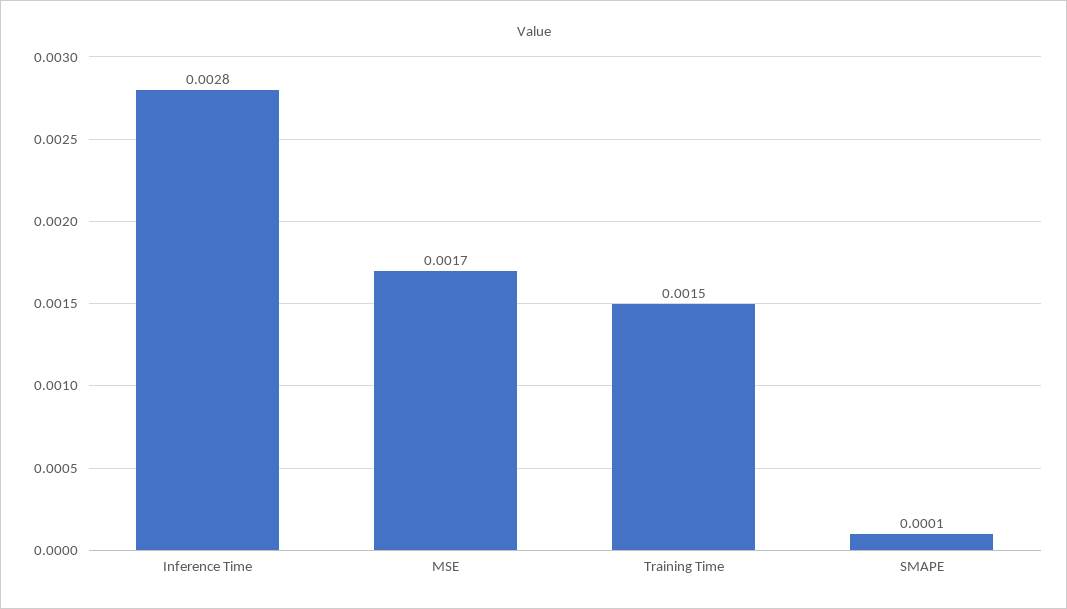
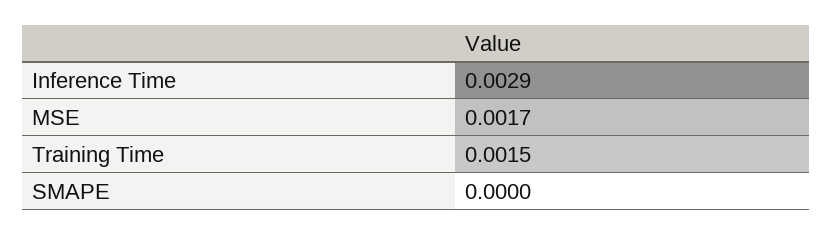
Inference Time: 0.0028 -> 0.0029
SMAPE: 0.0001 -> 0

